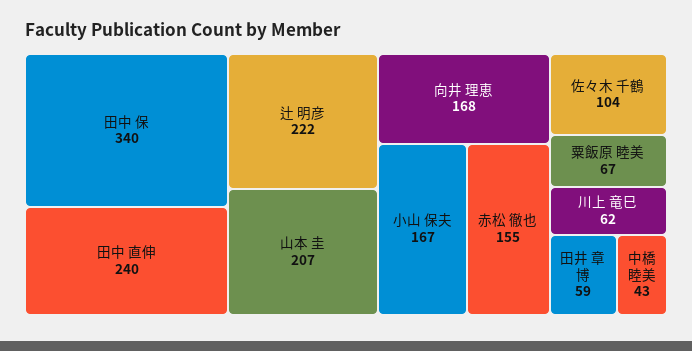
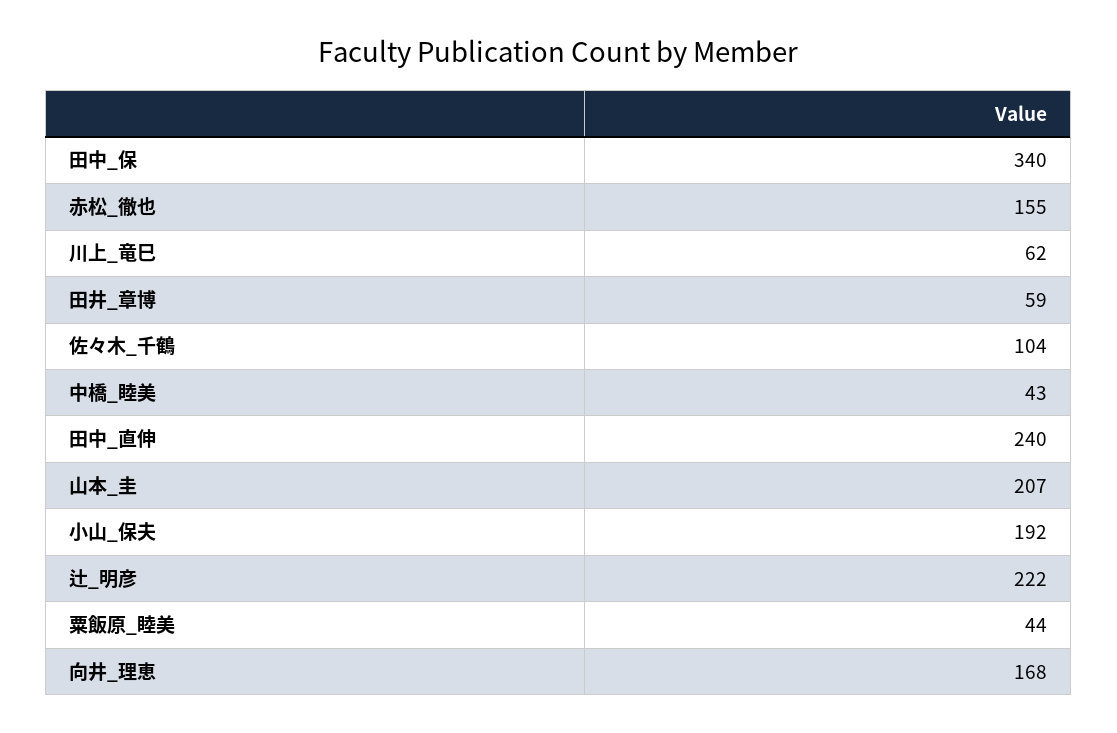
小山 保夫: 167 -> 192
粟飯原 睦美: 67 -> 44

